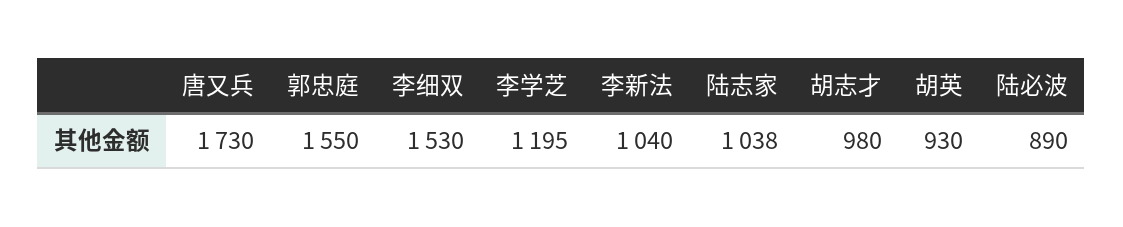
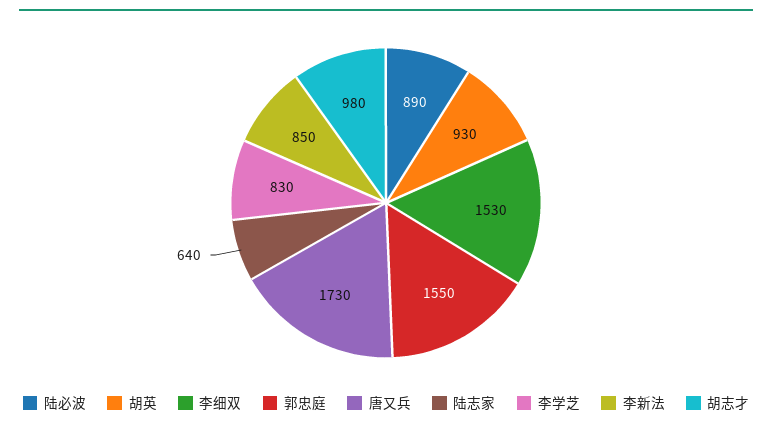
李学芝: 1195 -> 830
李新法: 1040 -> 850
陆志家: 1038 -> 640

